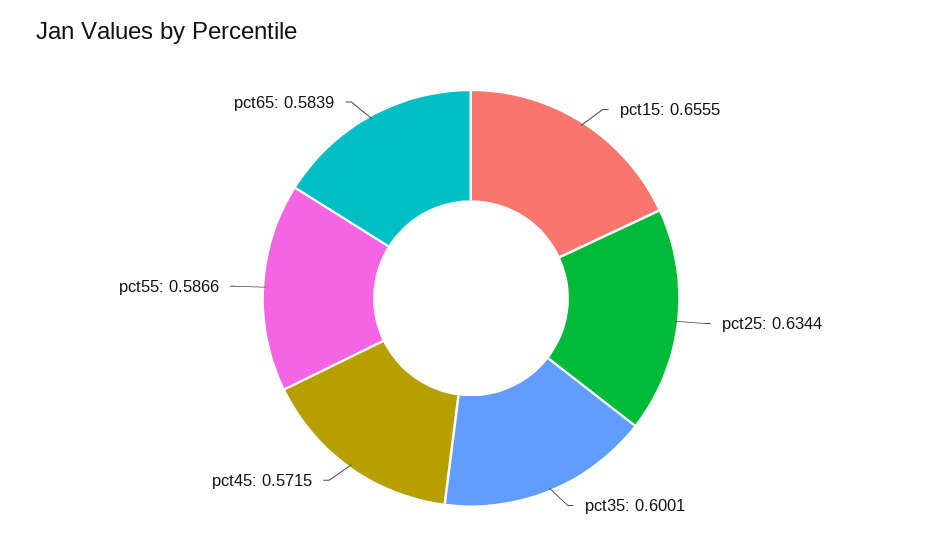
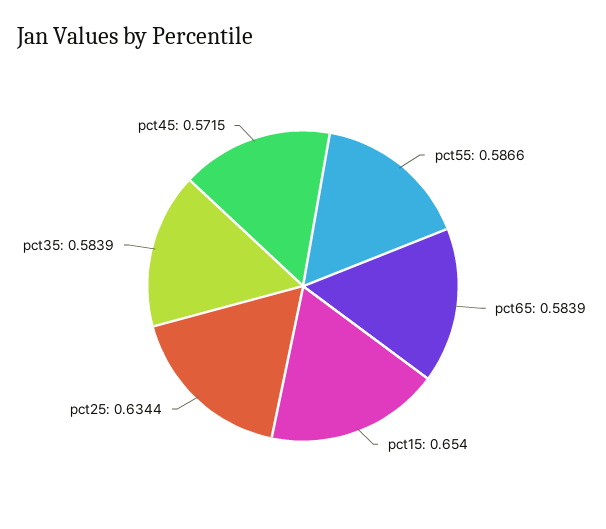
pct15: 0.6555 -> 0.654
pct35: 0.6001 -> 0.5839

